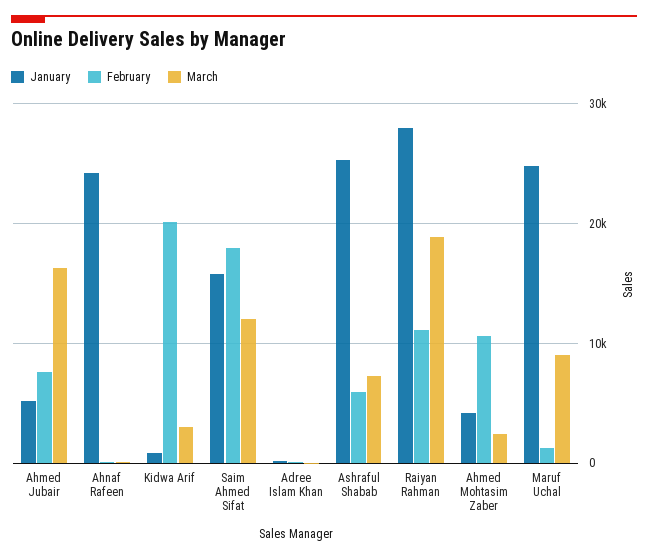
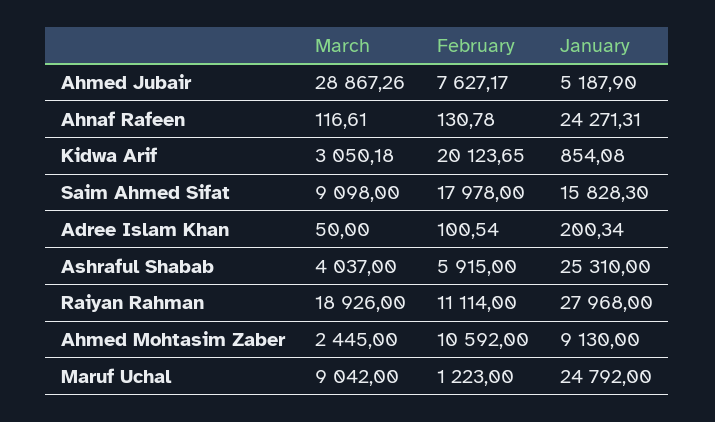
March, Ahmed Jubair: 16000 -> 28867.26
March, Saim Ahmed Sifat: 12000 -> 9098
March, Ashraful Shabab: 7000 -> 4037
January, Ahmed Mohtasim Zaber: 4000 -> 9130

